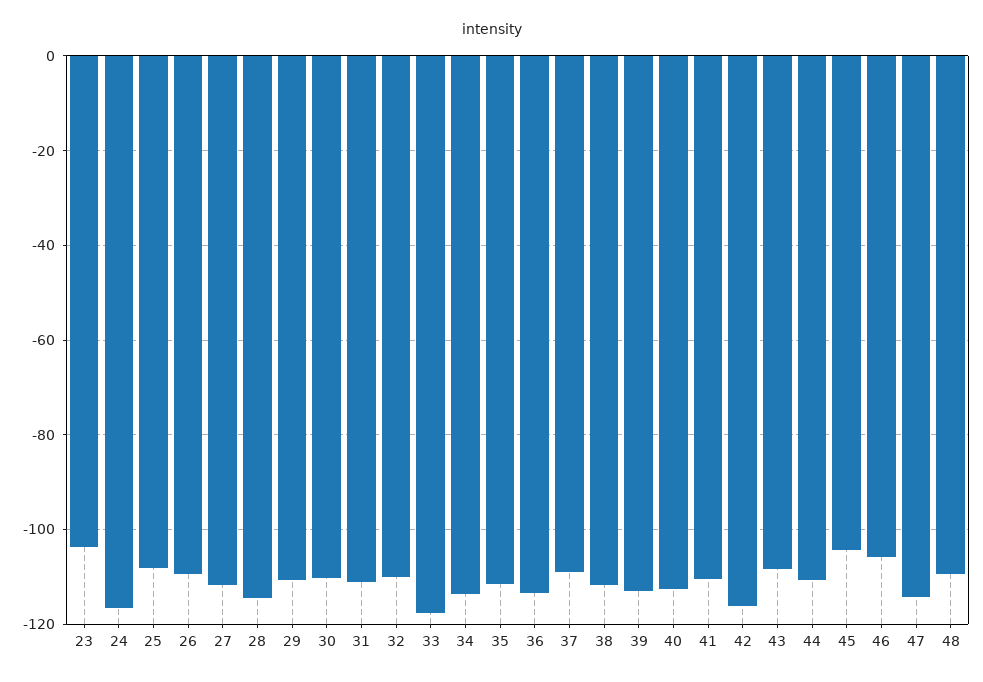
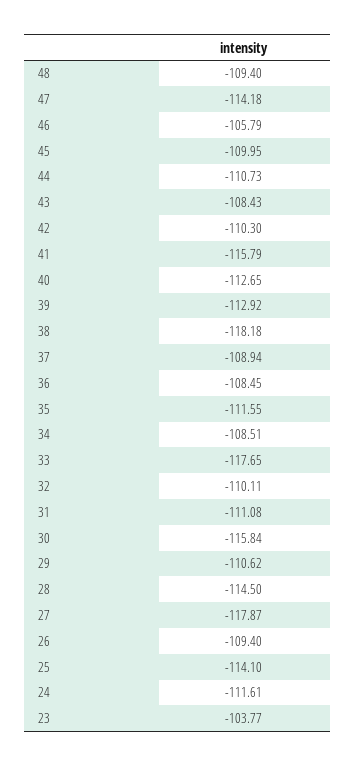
24: -116 -> -111.61
25: -108 -> -114.1
27: -112 -> -117.87
30: -110 -> -115.84
34: -114 -> -108.51
36: -114 -> -108.45
38: -112 -> -118.18
41: -110 -> -115.79
42: -116 -> -110.3
45: -104 -> -109.95

